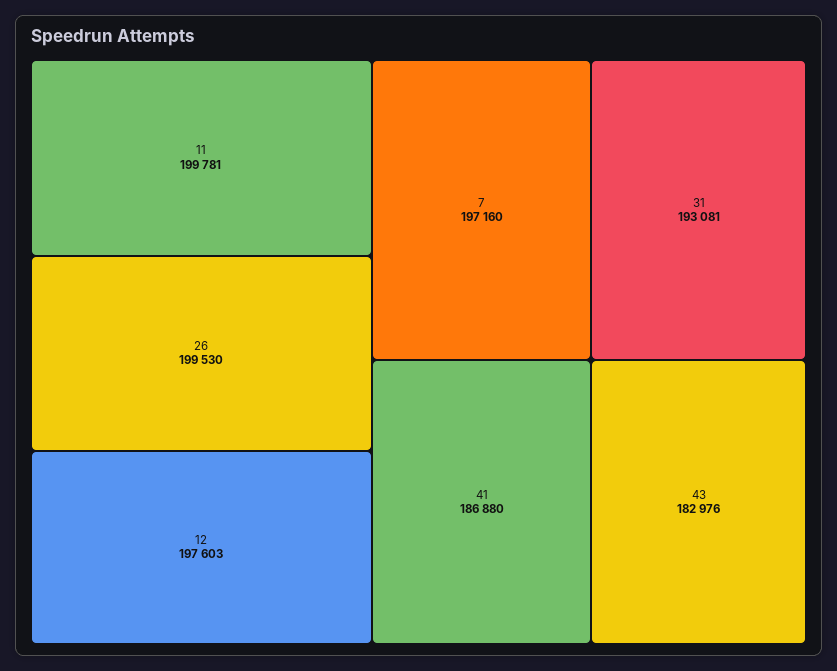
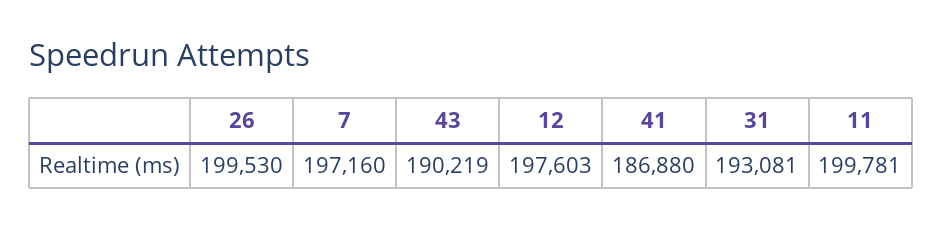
43: 182976 -> 190219

